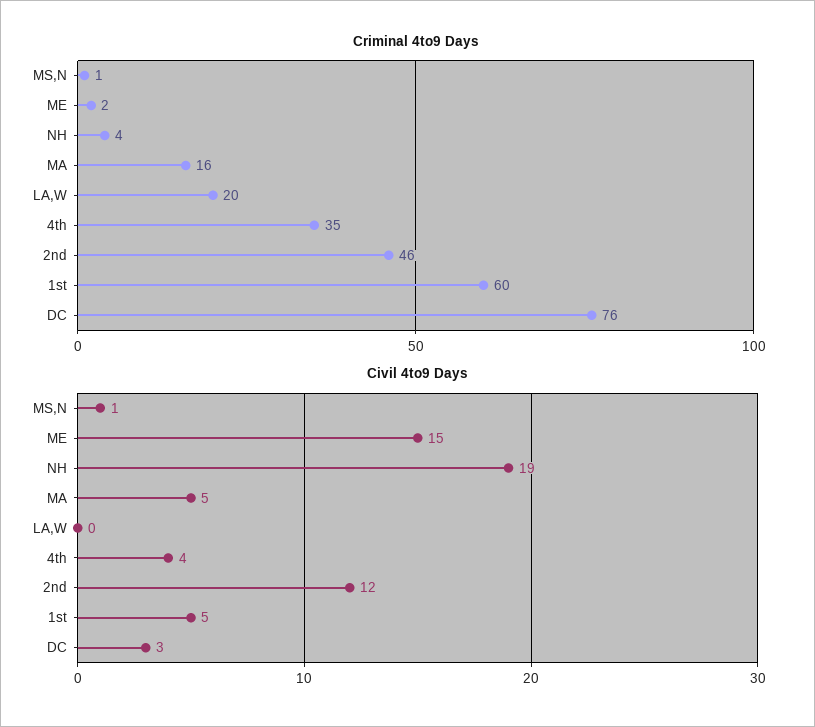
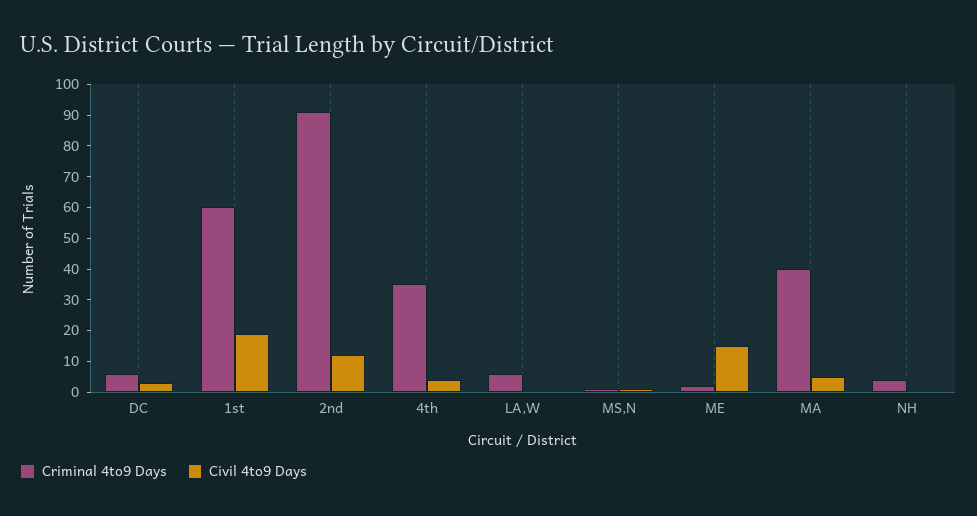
Criminal 4to9 Days, MA: 16 -> 40
Criminal 4to9 Days, LA,W: 20 -> 5
Criminal 4to9 Days, 2nd: 46 -> 90
Criminal 4to9 Days, DC: 76 -> 5
Civil 4to9 Days, NH: 19 -> 0
Civil 4to9 Days, 1st: 5 -> 20

